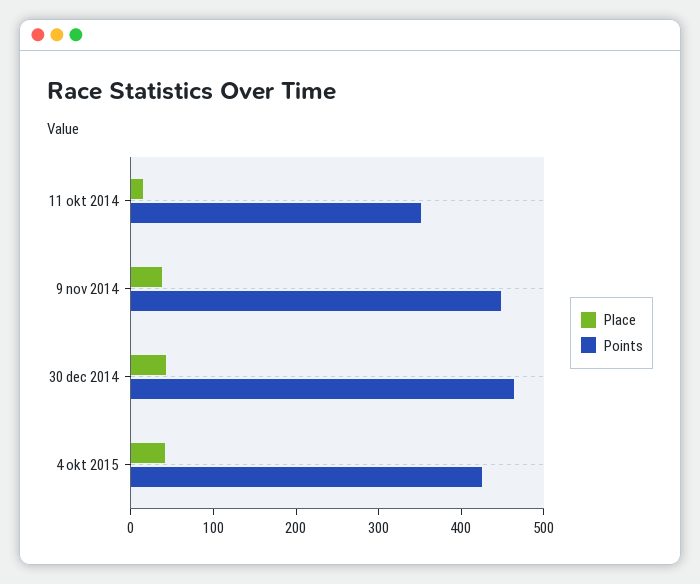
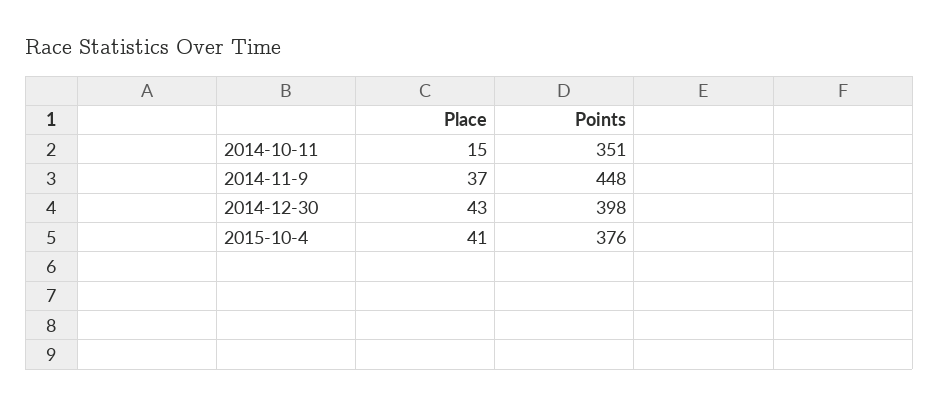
Points, 30 dec 2014: 460 -> 398
Points, 4 okt 2015: 420 -> 376

